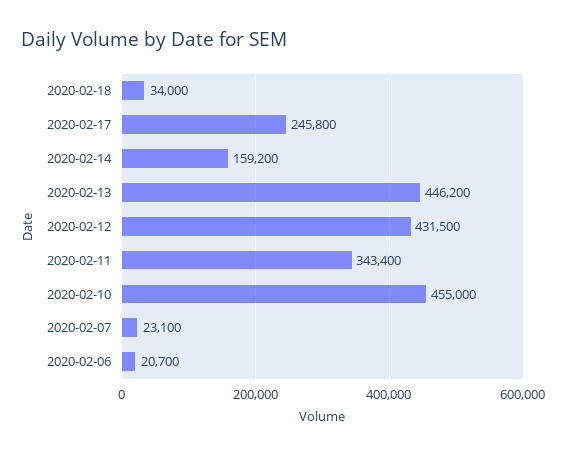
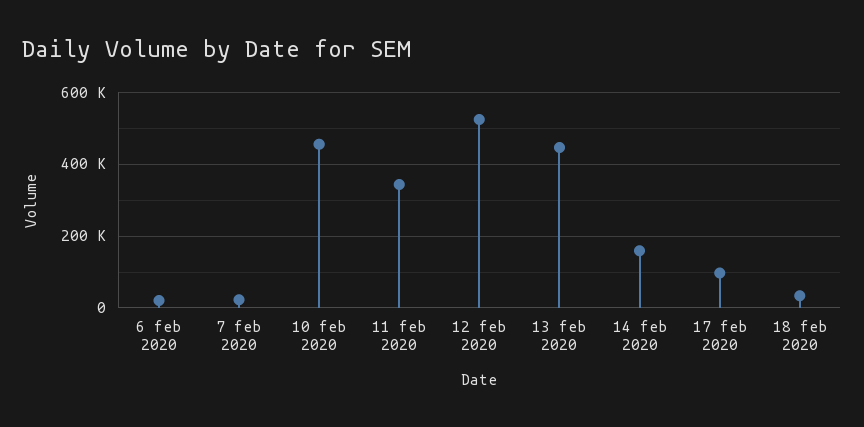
2020-02-17: 245800 -> 100000
2020-02-12: 431500 -> 520000

